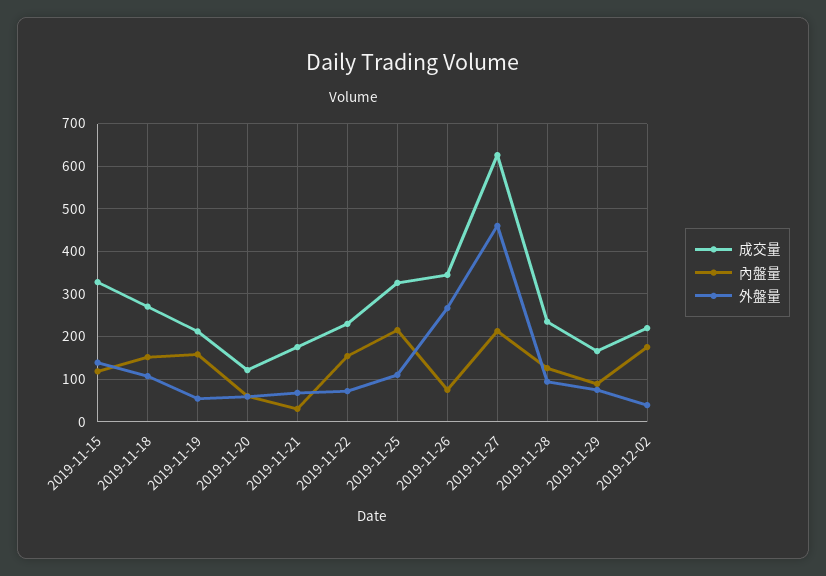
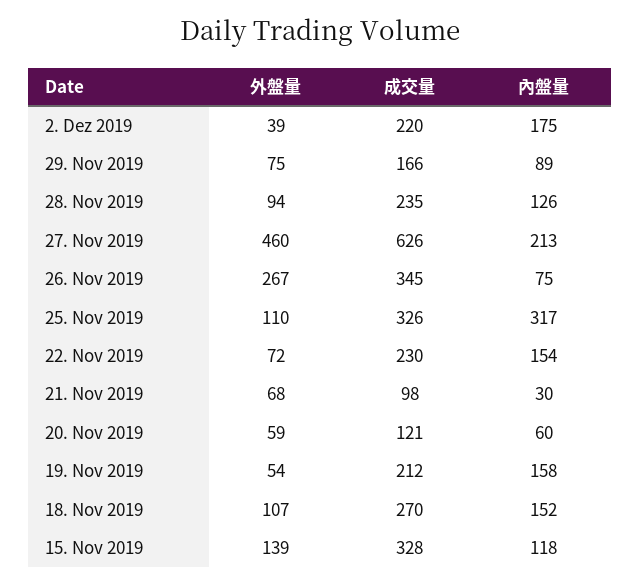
成交量, 2019-11-21: 180 -> 98
內盤量, 2019-11-25: 220 -> 317

